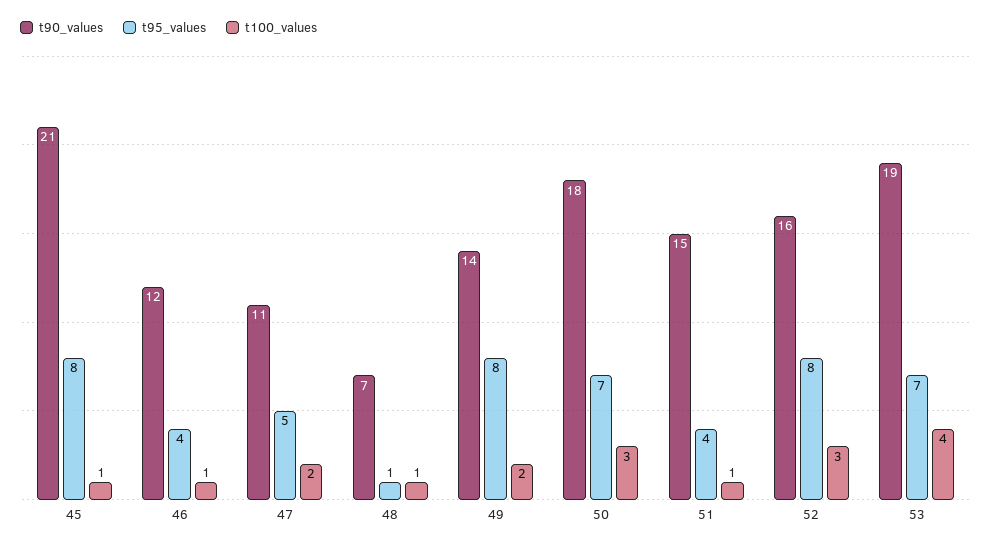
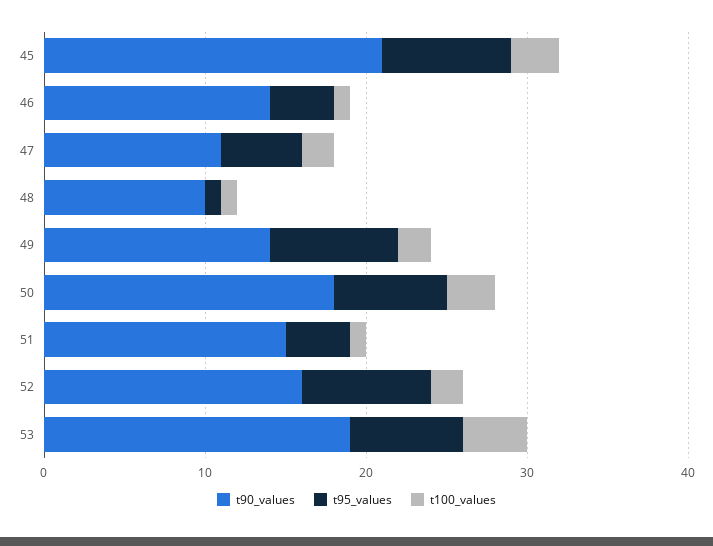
t100_values, 45: 1 -> 3
t90_values, 46: 12 -> 14
t90_values, 48: 7 -> 10
t100_values, 52: 3 -> 2

